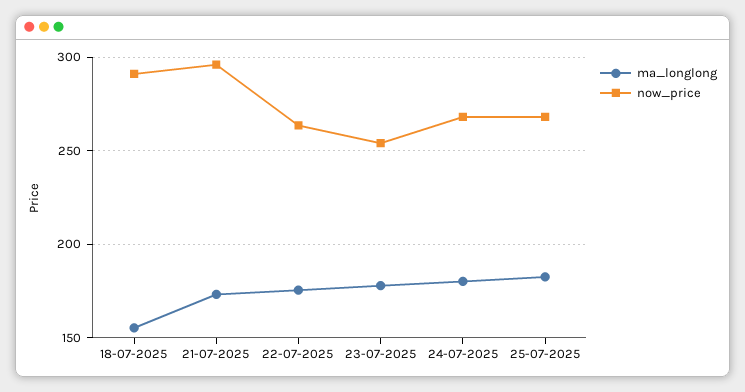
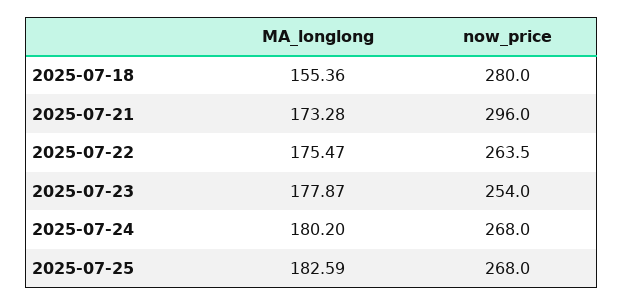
now_price, 18-07-2025: 290 -> 280

